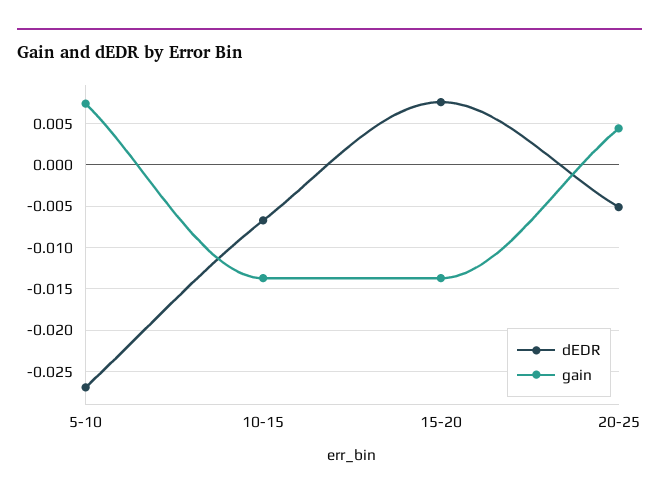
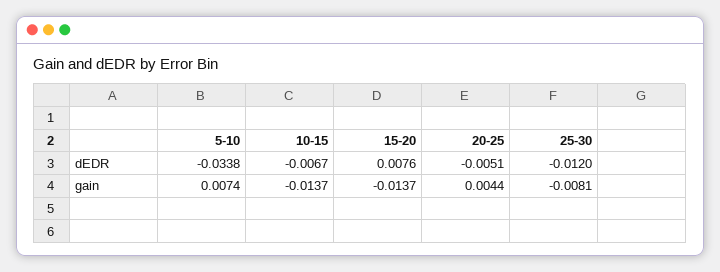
dEDR, 5-10: -0.027 -> -0.0338
dEDR, 25-30: none -> -0.012
gain, 25-30: none -> -0.0081

